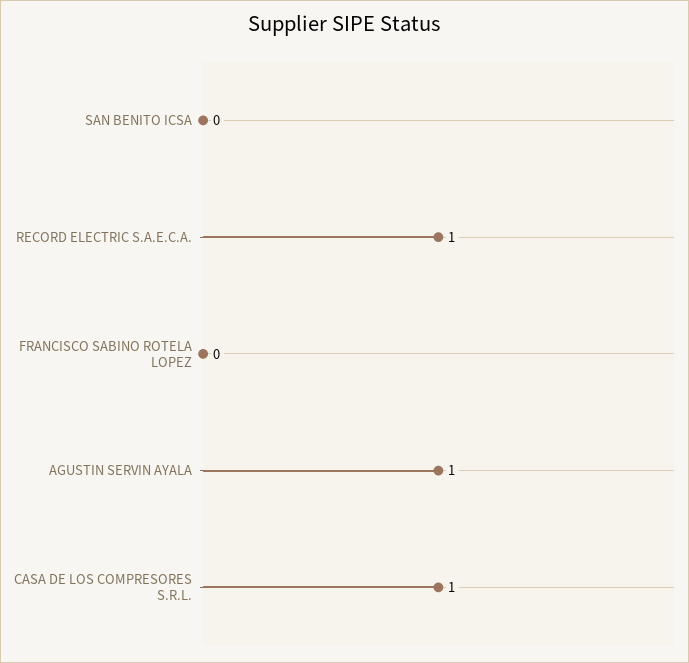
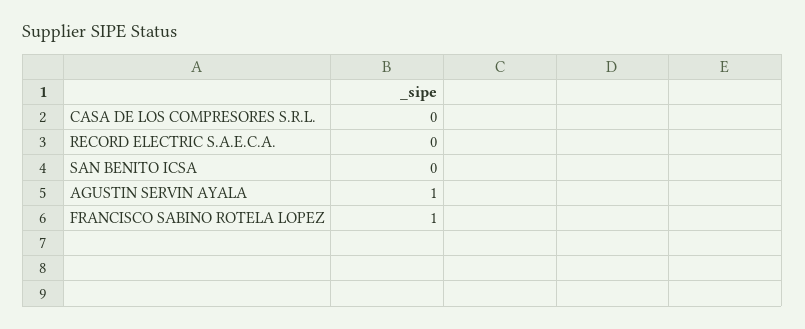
RECORD ELECTRIC S.A.E.C.A.: 1 -> 0
FRANCISCO SABINO ROTELA LOPEZ: 0 -> 1
CASA DE LOS COMPRESORES S.R.L.: 1 -> 0

